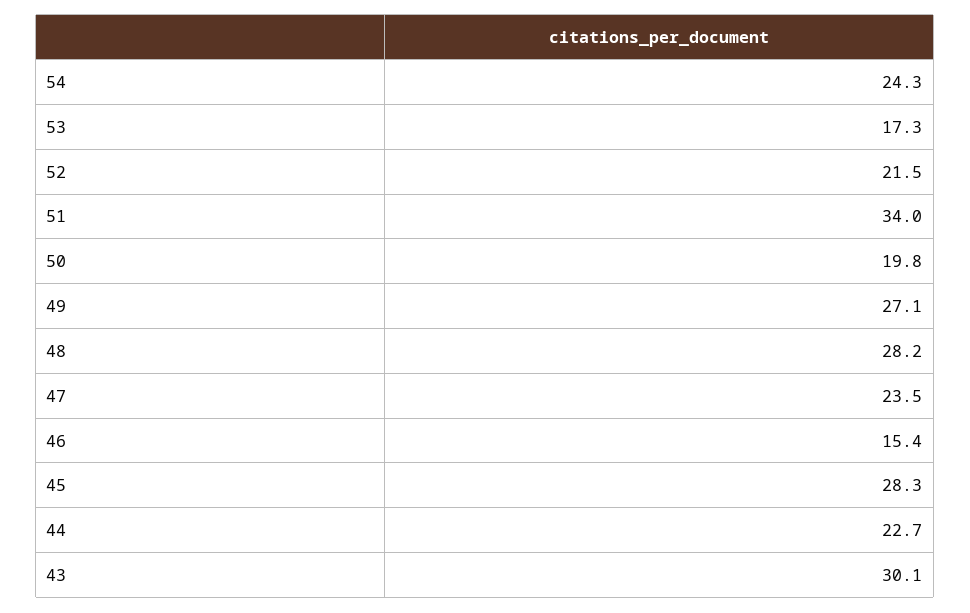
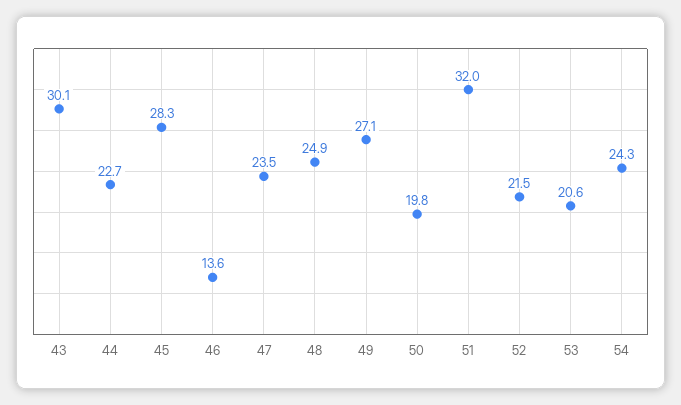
53: 17.3 -> 20.6
51: 34 -> 32
48: 28.2 -> 24.9
46: 15.4 -> 13.6

